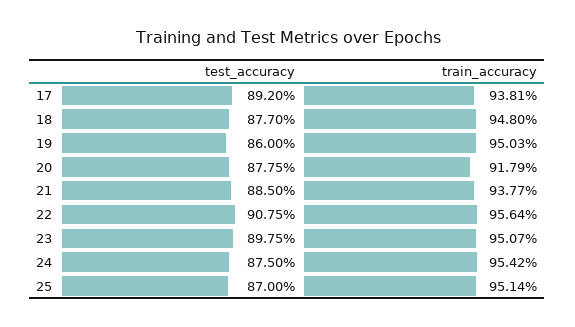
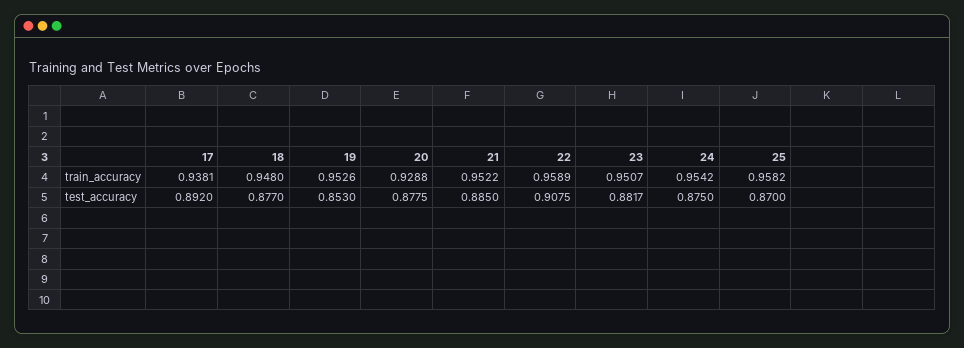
test_accuracy, 19: 0.86 -> 0.853
train_accuracy, 19: 0.9503 -> 0.9526
train_accuracy, 20: 0.9179 -> 0.9288
train_accuracy, 21: 0.9377 -> 0.9522
train_accuracy, 22: 0.9564 -> 0.9589
test_accuracy, 23: 0.8975 -> 0.8817
train_accuracy, 25: 0.9514 -> 0.9582

